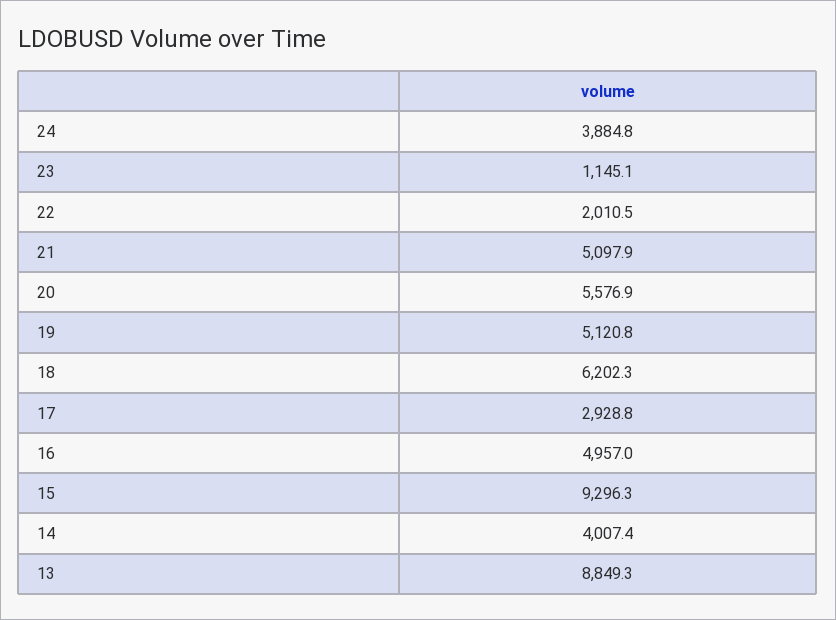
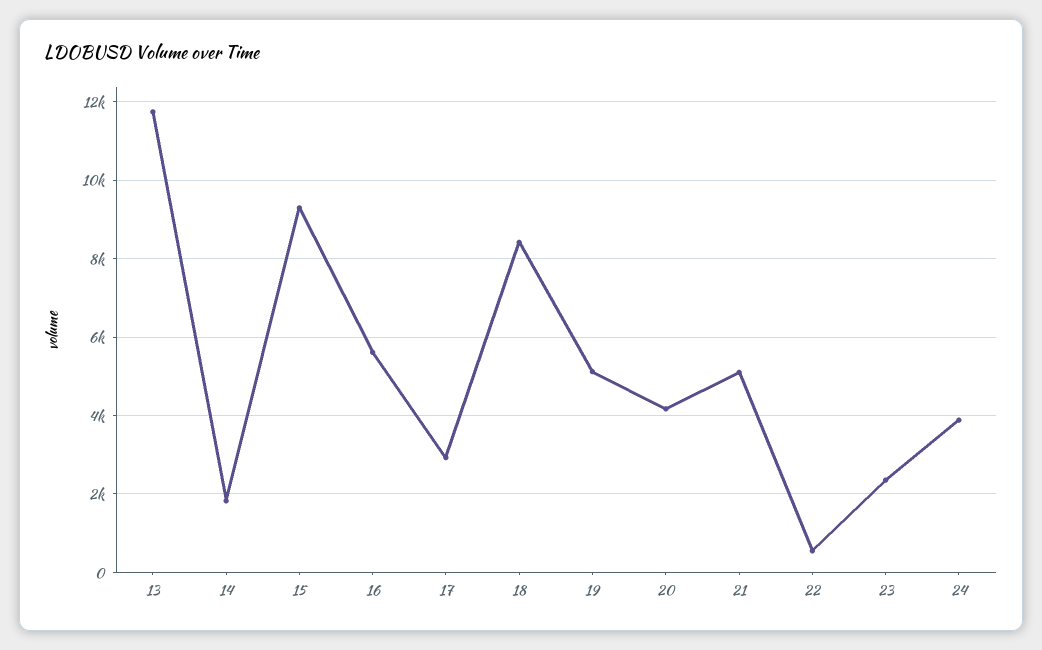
23: 1145.1 -> 2400
22: 2010.5 -> 600
20: 5576.9 -> 4200
18: 6202.3 -> 8400
16: 4957 -> 5600
14: 4007.4 -> 1800
13: 8849.3 -> 11800

